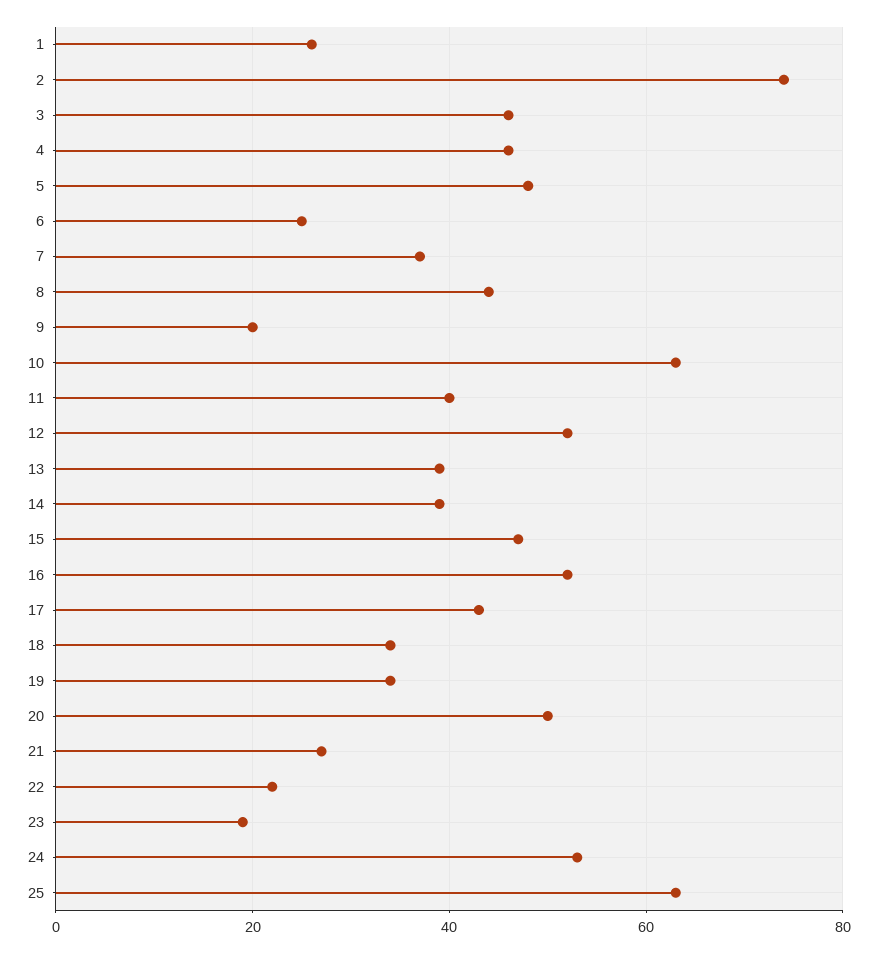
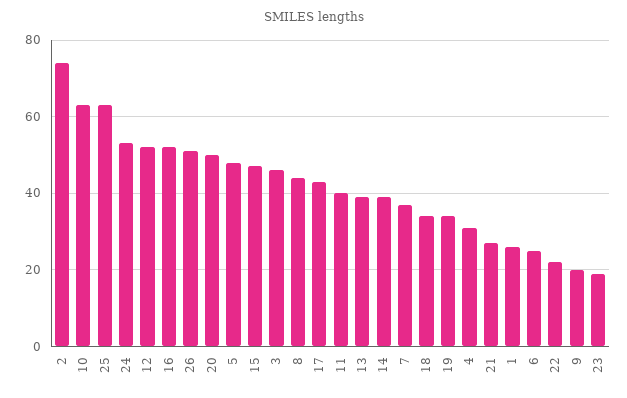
4: 45 -> 30
26: none -> 50

